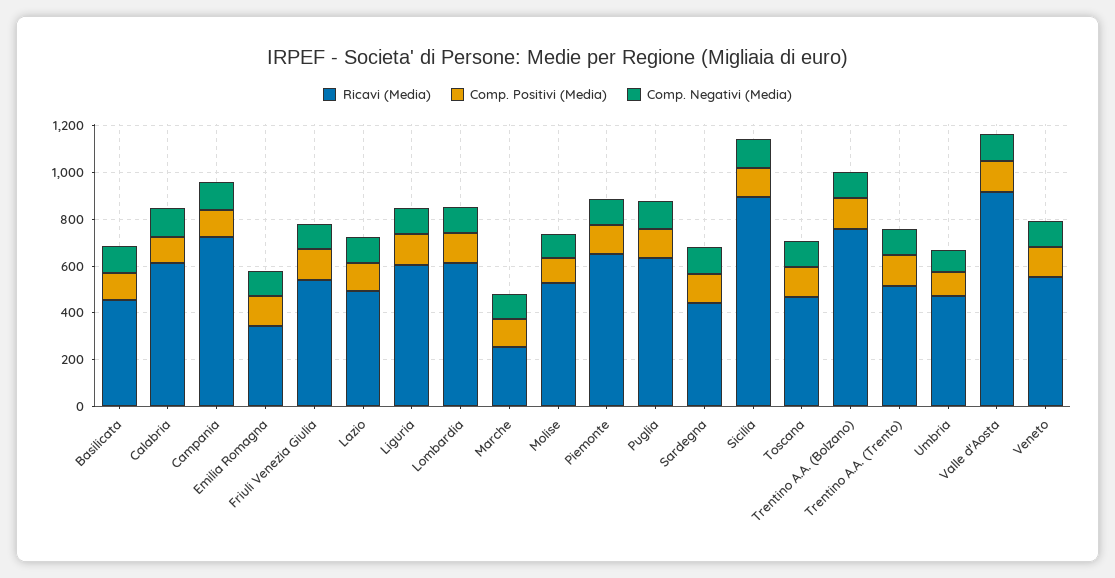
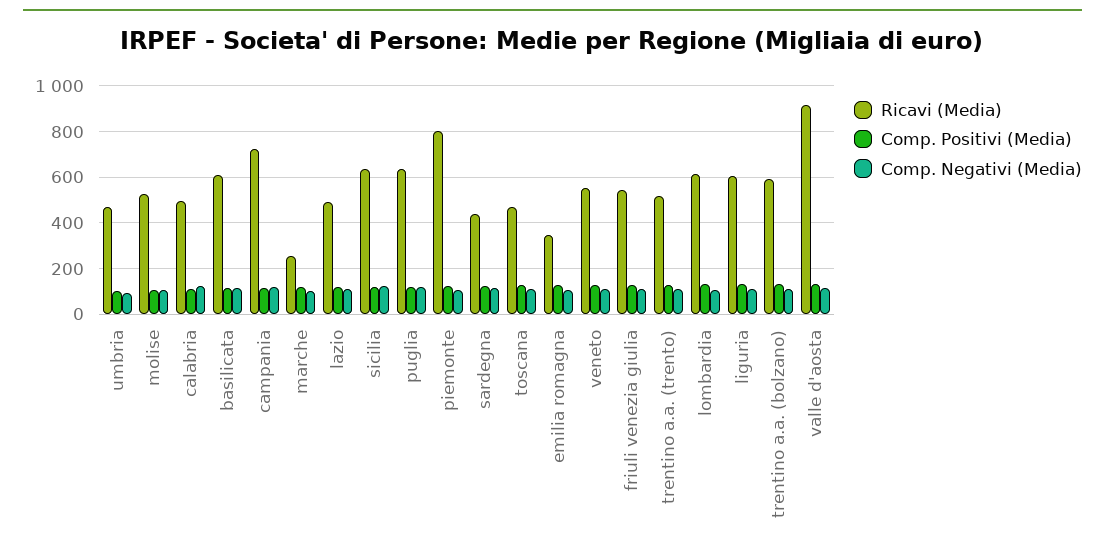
Ricavi (Media), Basilicata: 450 -> 600
Ricavi (Media), Calabria: 600 -> 500
Ricavi (Media), Piemonte: 650 -> 800
Ricavi (Media), Sicilia: 900 -> 650
Ricavi (Media), Trentino A.A. (Bolzano): 750 -> 600

